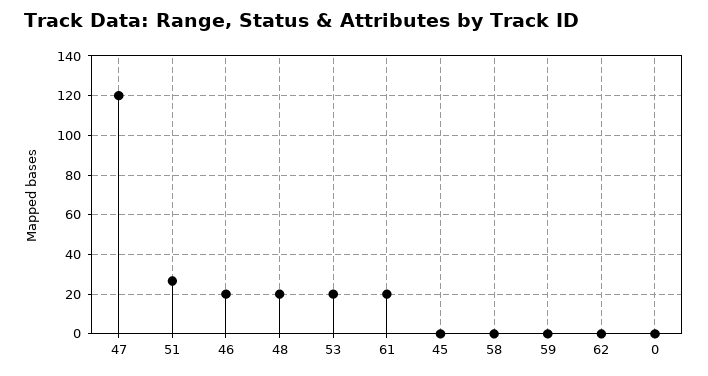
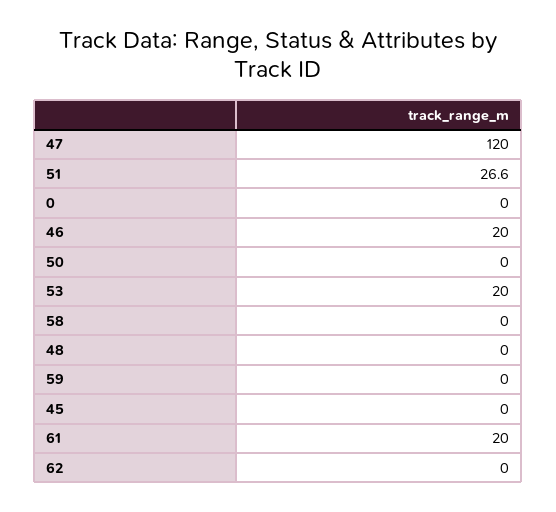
48: 20 -> 0
50: none -> 0

